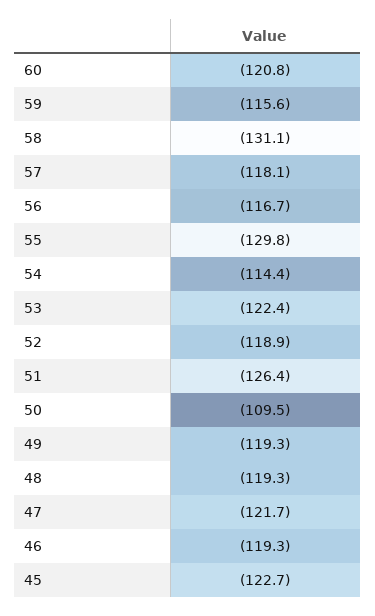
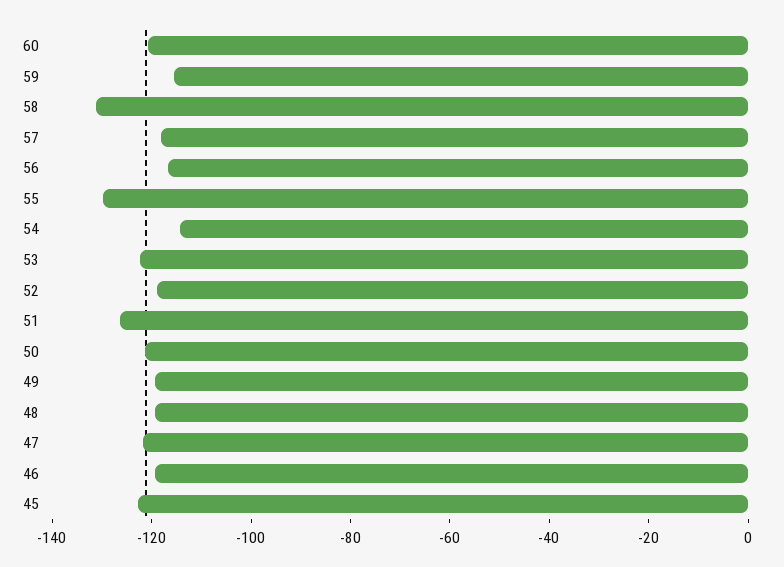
50: -109.5 -> -120

